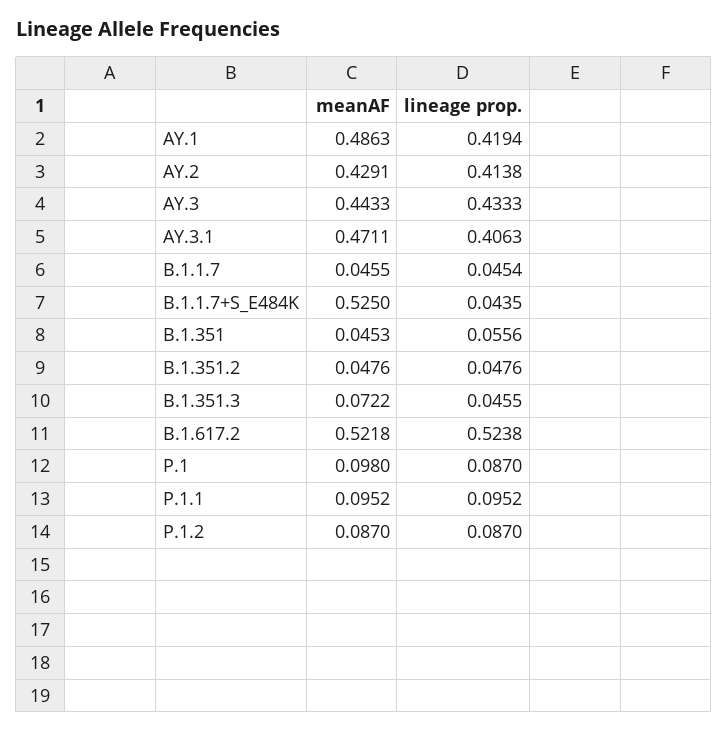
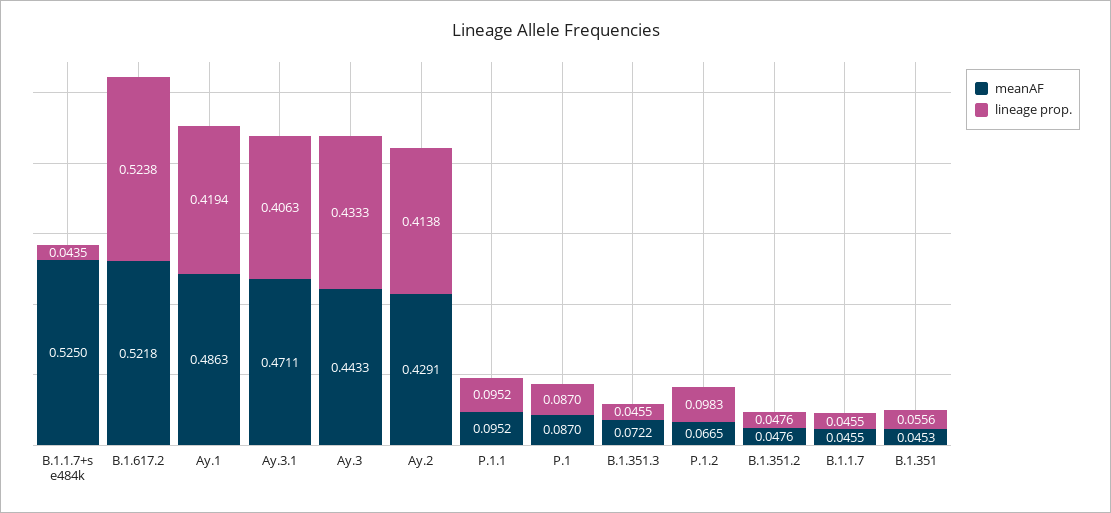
lineage prop., B.1.1.7: 0.0454 -> 0.0455
meanAF, P.1: 0.098 -> 0.087
meanAF, P.1.2: 0.087 -> 0.0665
lineage prop., P.1.2: 0.087 -> 0.0983

